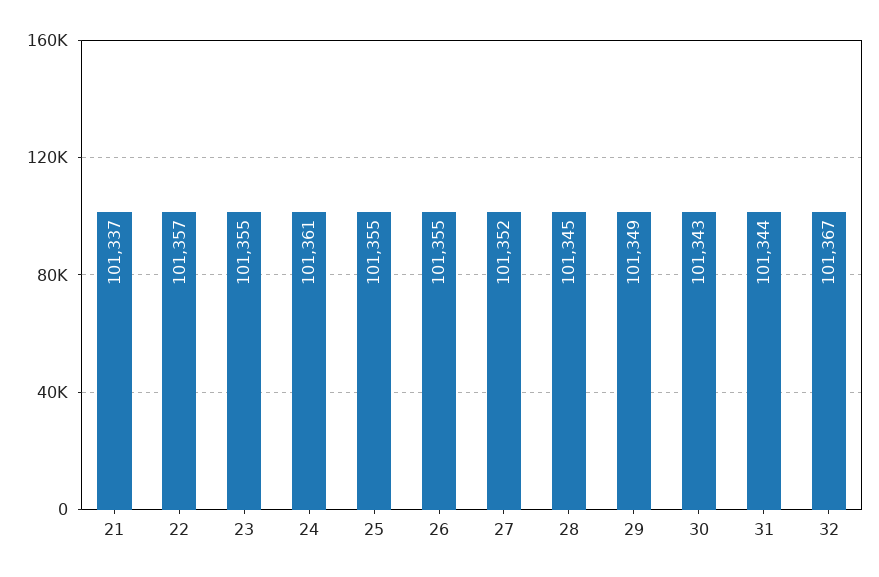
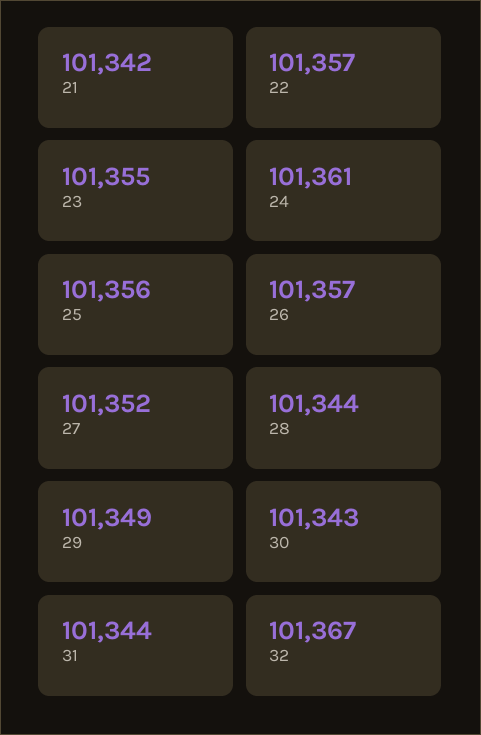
21: 101337 -> 101342
25: 101355 -> 101356
26: 101355 -> 101357
28: 101345 -> 101344

